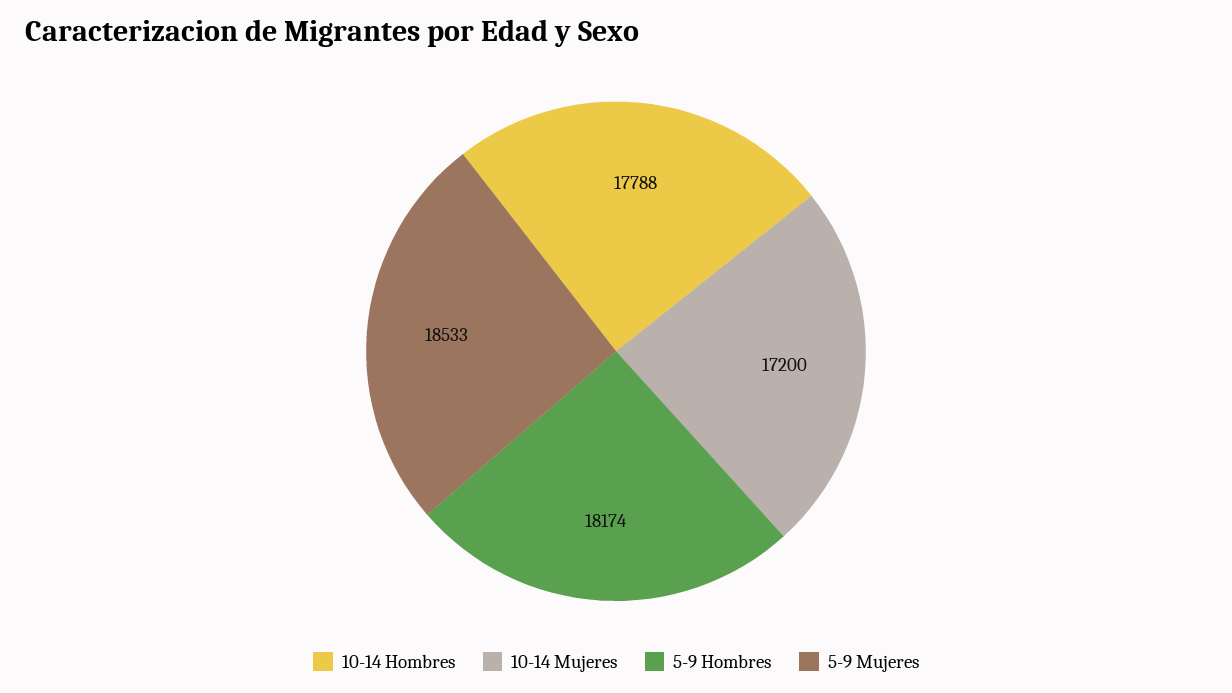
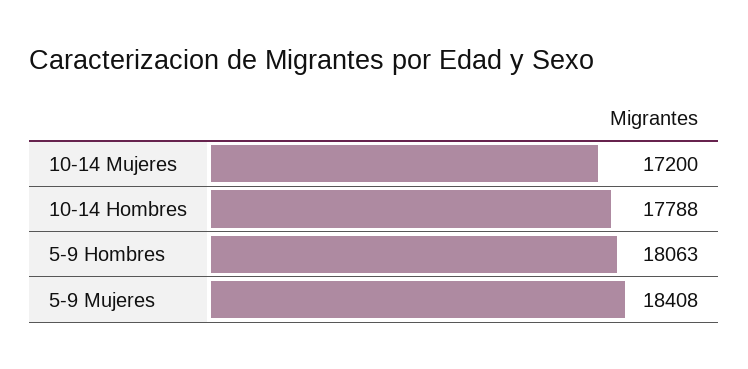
5-9 Hombres: 18174 -> 18063
5-9 Mujeres: 18533 -> 18408

